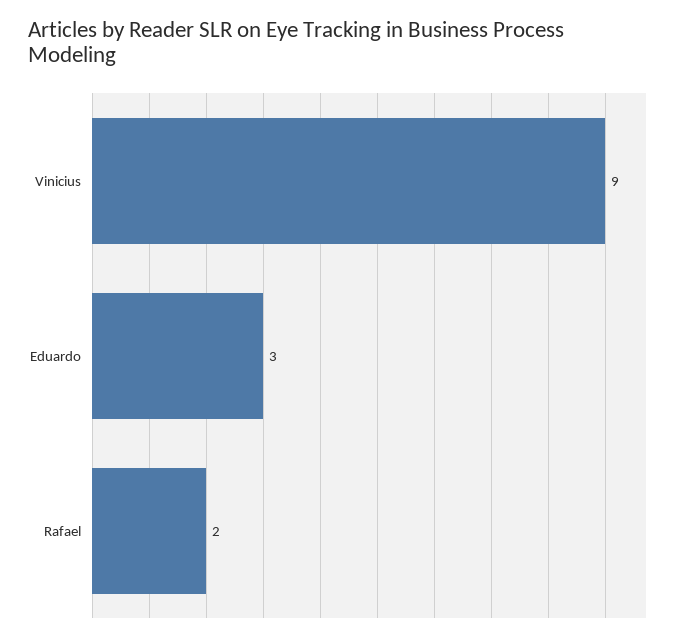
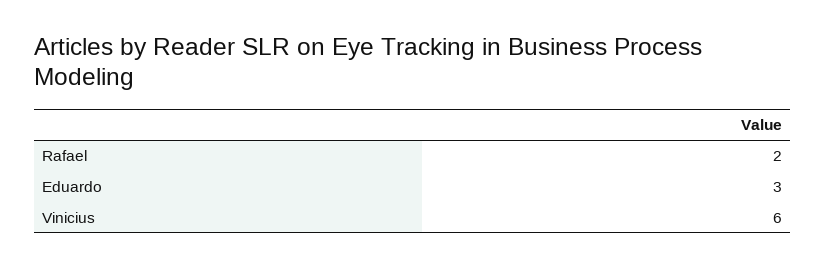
Vinicius: 9 -> 6

